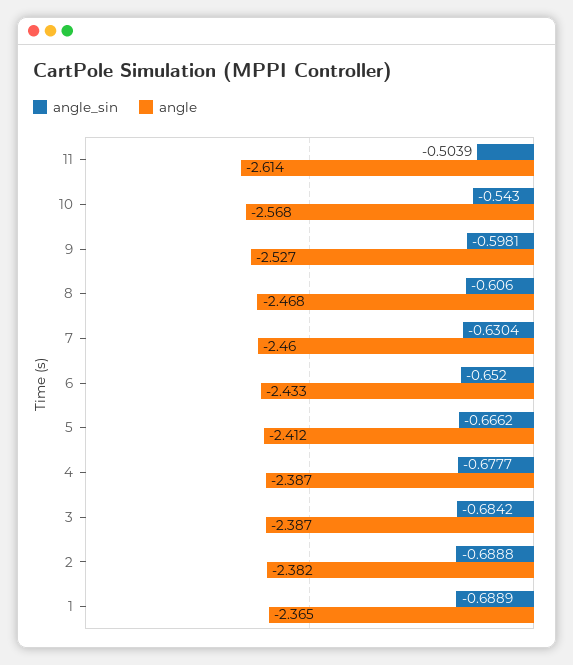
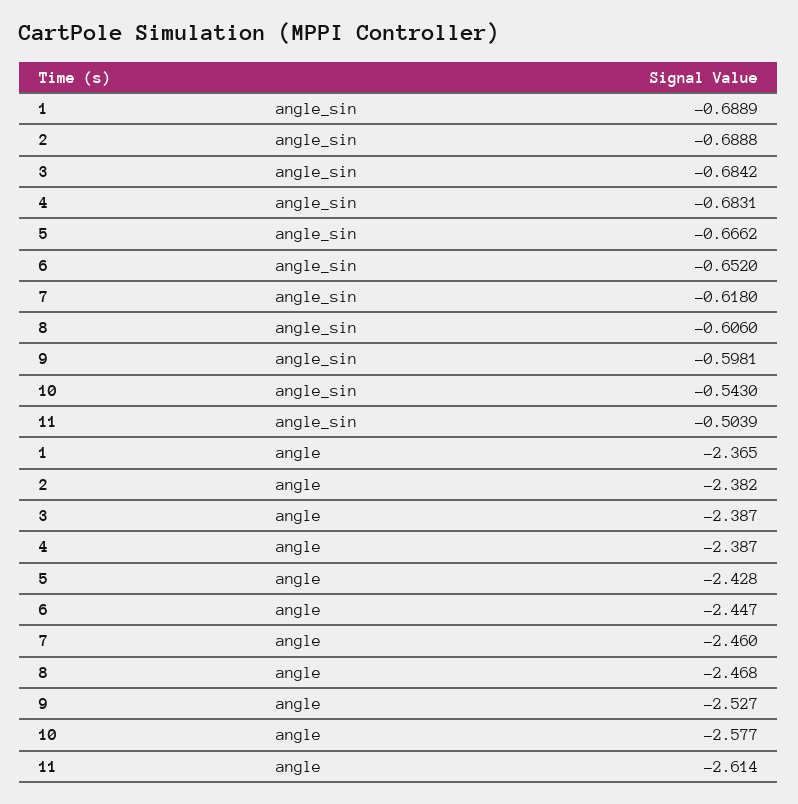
angle, 10: -2.568 -> -2.577
angle_sin, 7: -0.6304 -> -0.618
angle, 6: -2.433 -> -2.447
angle, 5: -2.412 -> -2.428
angle_sin, 4: -0.6777 -> -0.6831

